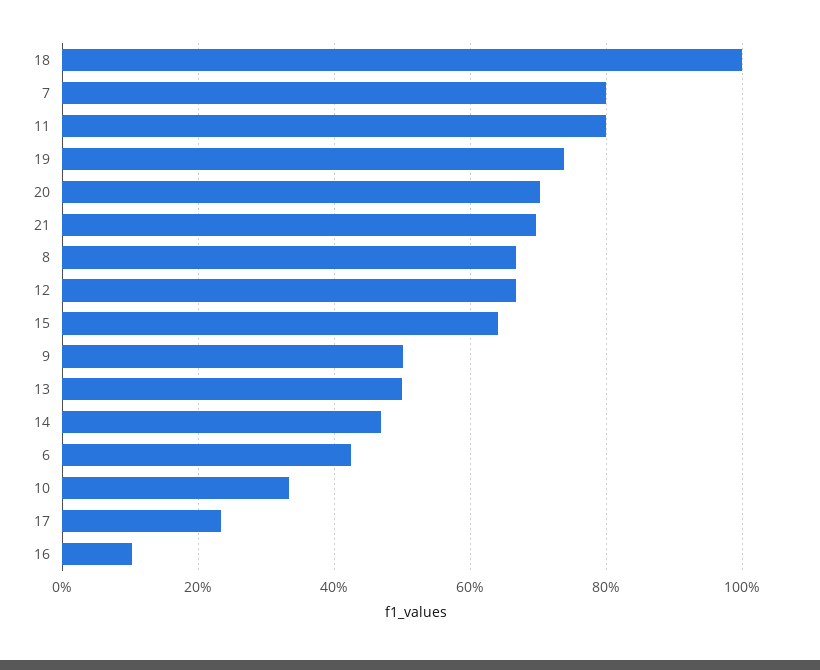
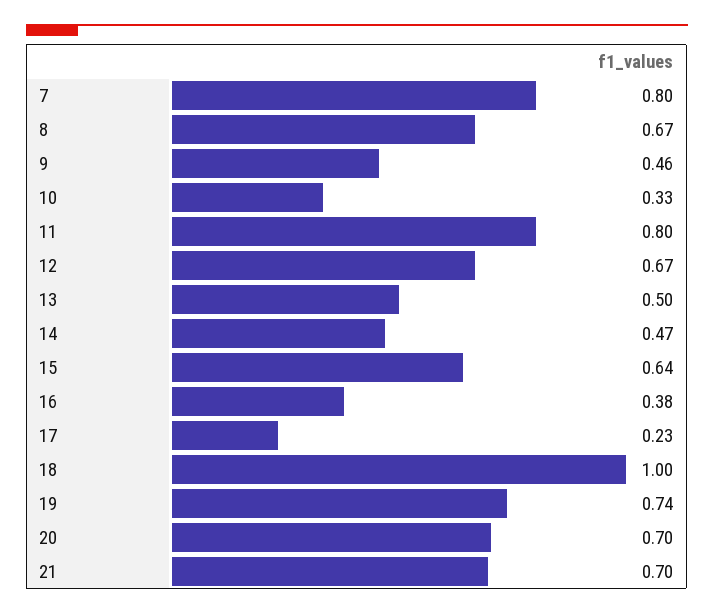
9: 0.5 -> 0.46
6: 0.42 -> none
16: 0.1 -> 0.38

